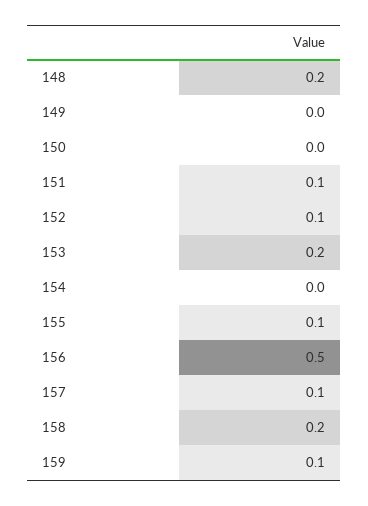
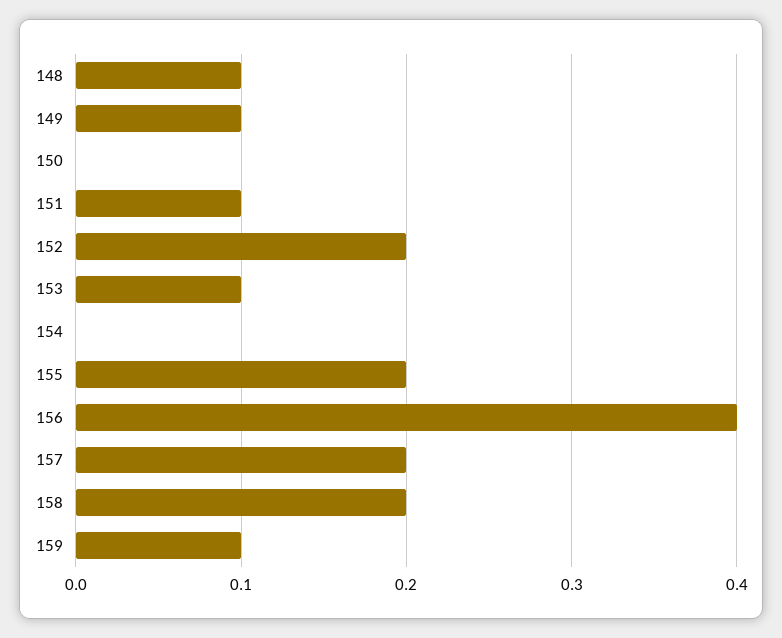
148: 0.2 -> 0.1
149: 0 -> 0.1
152: 0.1 -> 0.2
153: 0.2 -> 0.1
155: 0.1 -> 0.2
156: 0.5 -> 0.4
157: 0.1 -> 0.2

